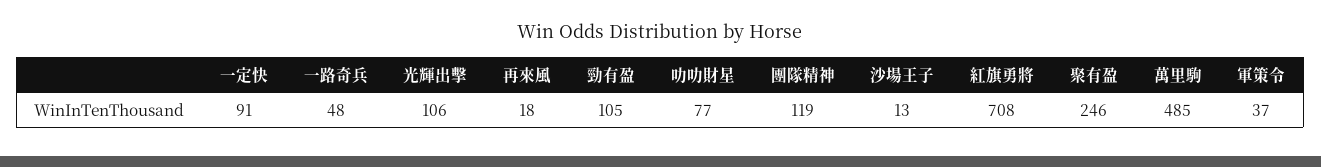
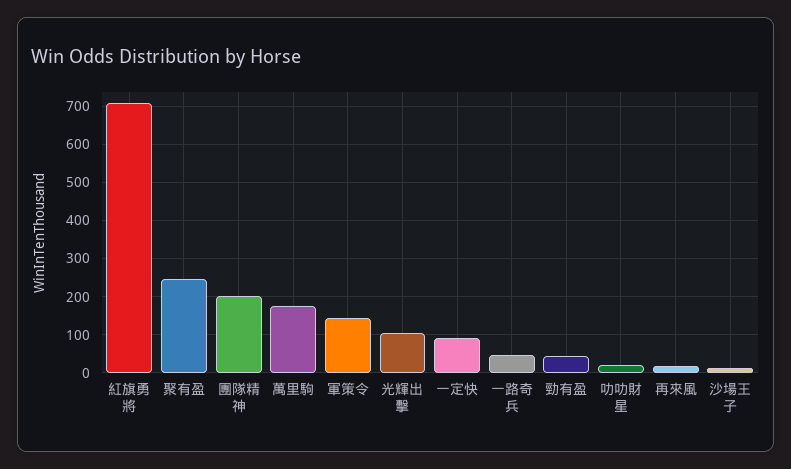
勁有盈: 105 -> 40
叻叻財星: 77 -> 20
團隊精神: 119 -> 200
萬里駒: 485 -> 180
軍策令: 37 -> 140

